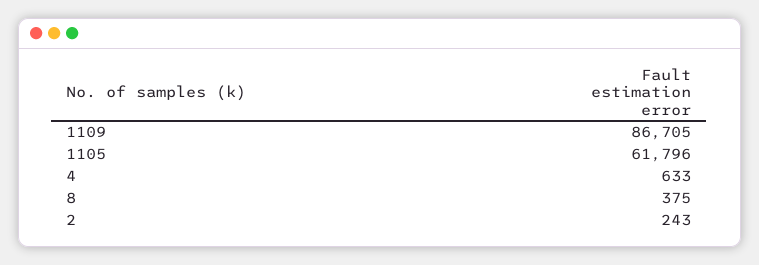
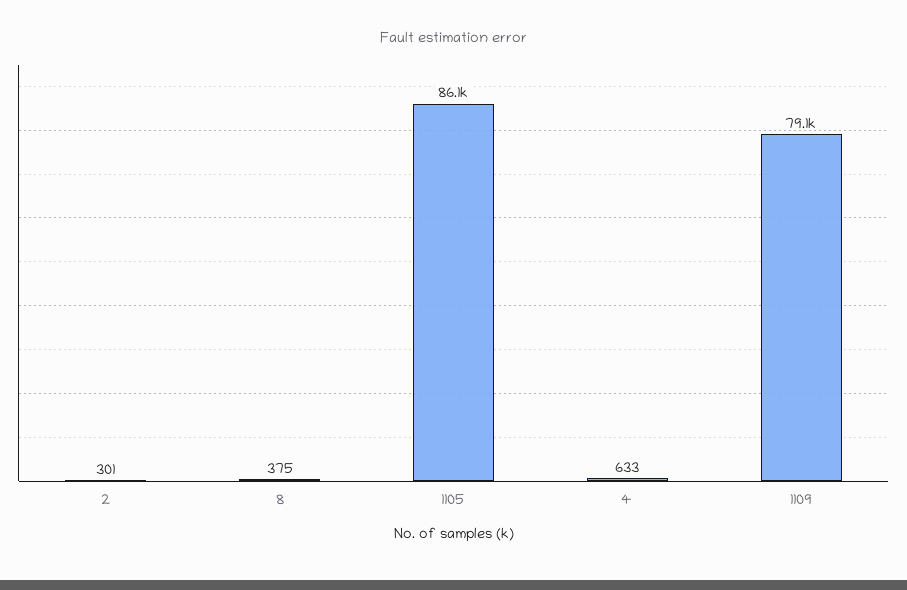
1109: 86705 -> 79100
1105: 61796 -> 86100
2: 243 -> 301

